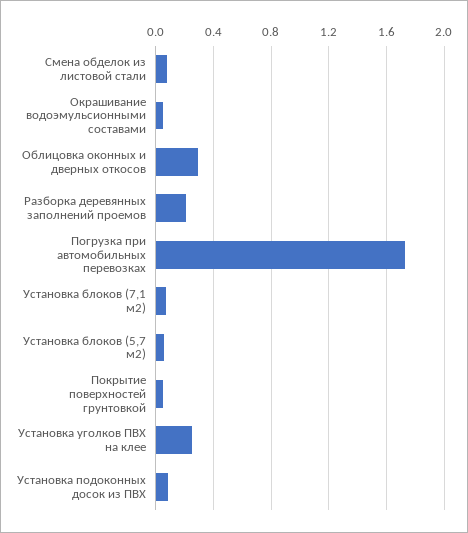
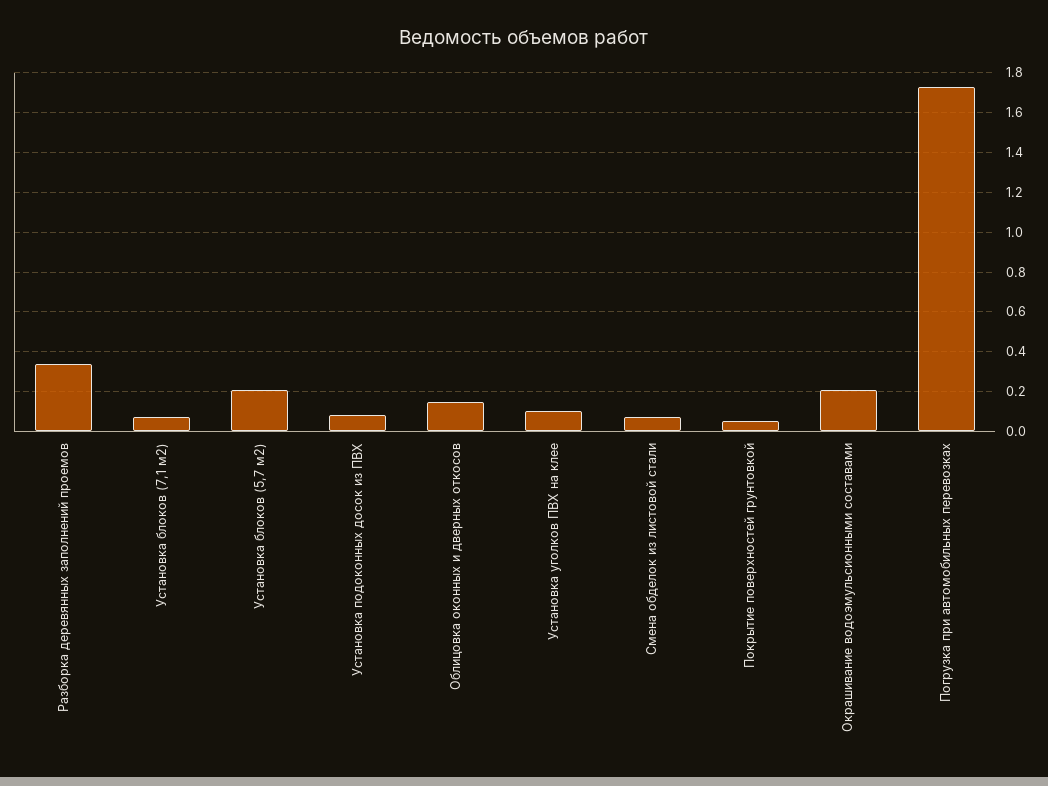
Окрашивание водоэмульсионными составами: 0.05 -> 0.2
Облицовка оконных и дверных откосов: 0.3 -> 0.15
Разборка деревянных заполнений проемов: 0.2 -> 0.35
Установка блоков (5,7 м2): 0.05 -> 0.2
Установка уголков ПВХ на клее: 0.25 -> 0.1

